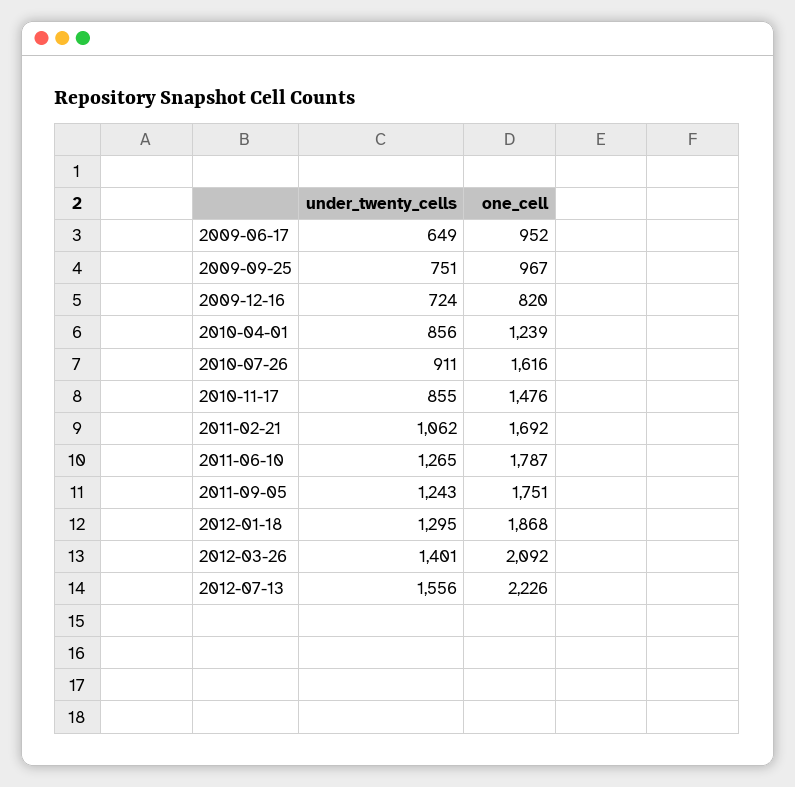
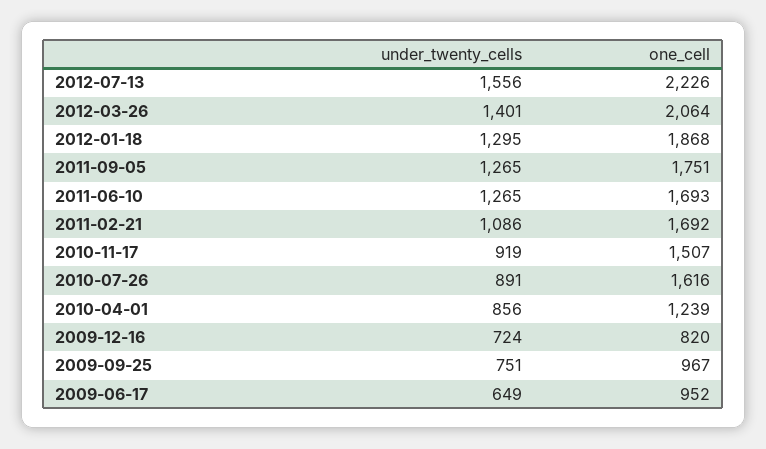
under_twenty_cells, 2010-07-26: 911 -> 891
under_twenty_cells, 2010-11-17: 855 -> 919
one_cell, 2010-11-17: 1476 -> 1507
under_twenty_cells, 2011-02-21: 1062 -> 1086
one_cell, 2011-06-10: 1787 -> 1693
under_twenty_cells, 2011-09-05: 1243 -> 1265
one_cell, 2012-03-26: 2092 -> 2064

